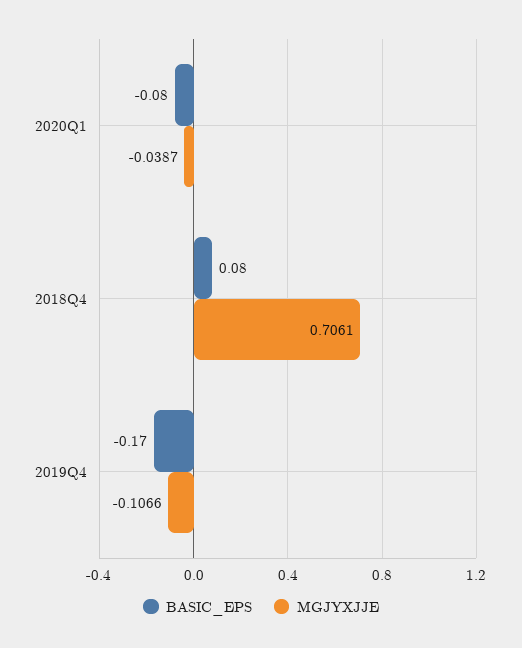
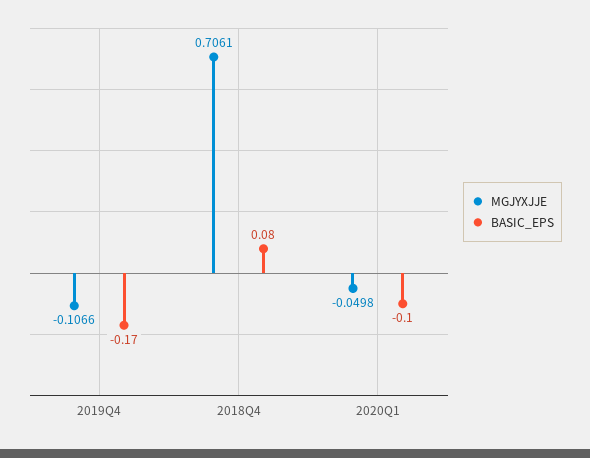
BASIC_EPS, 2020Q1: -0.08 -> -0.1
MGJYXJJE, 2020Q1: -0.0387 -> -0.0498

